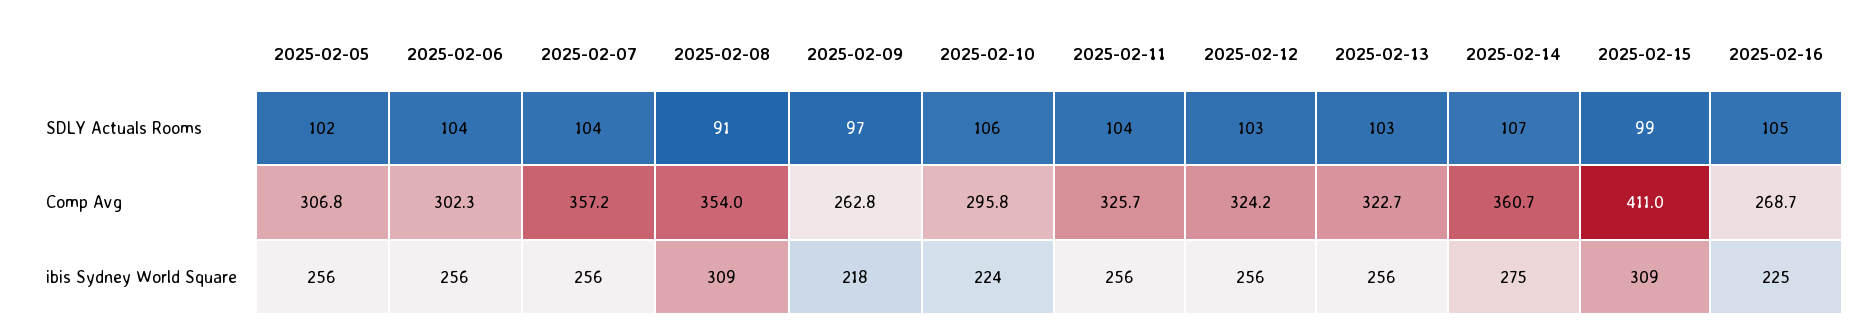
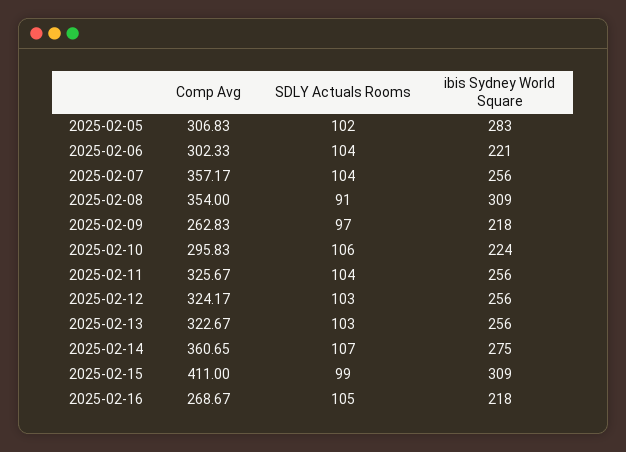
2025-02-05, ibis Sydney World Square: 256 -> 283
2025-02-06, ibis Sydney World Square: 256 -> 221
2025-02-16, ibis Sydney World Square: 225 -> 218

